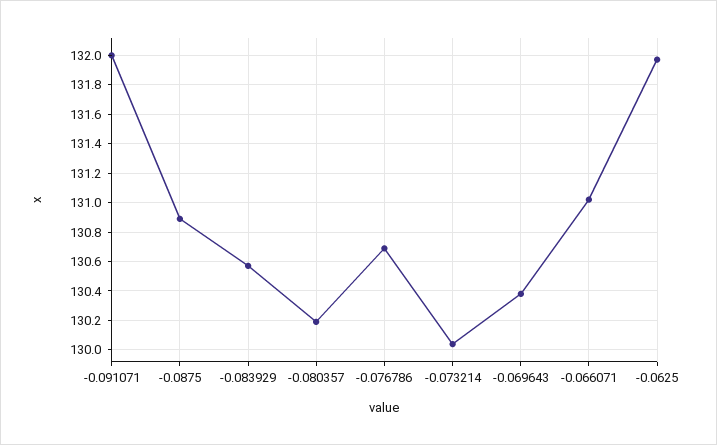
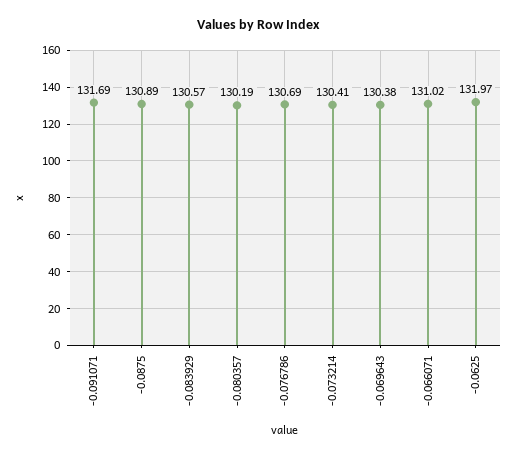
-0.091071: 132 -> 131.69
-0.073214: 130.05 -> 130.41

